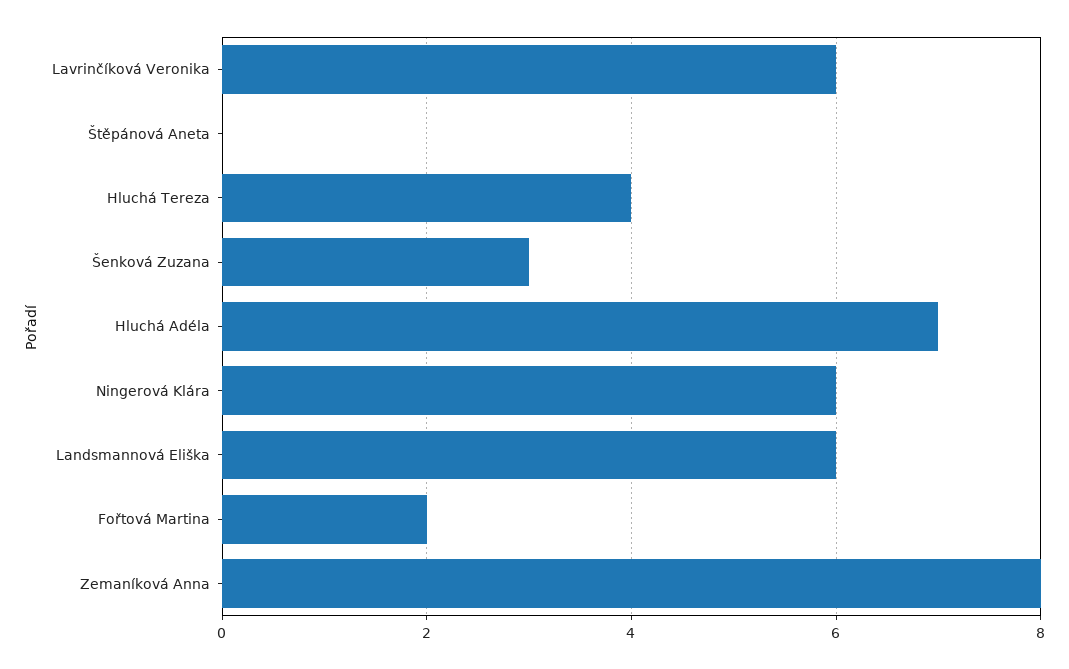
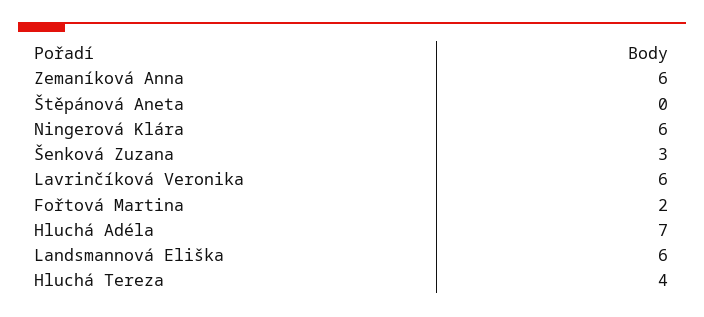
Zemaníková Anna: 8 -> 6

